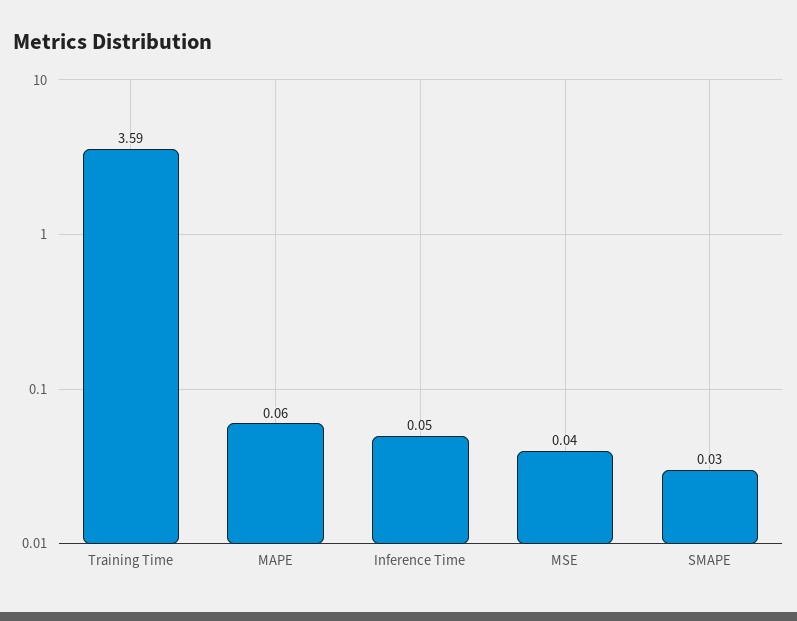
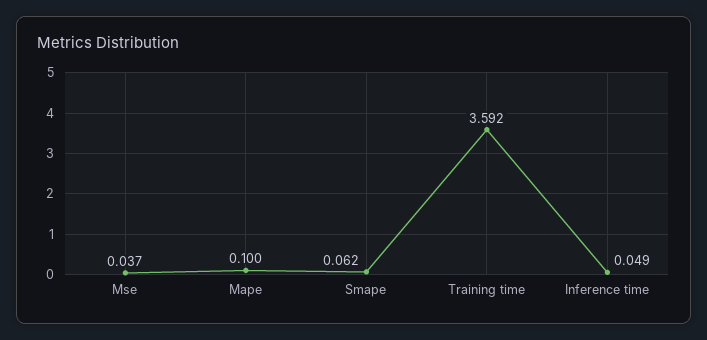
MAPE: 0.06 -> 0.1
SMAPE: 0.03 -> 0.062

